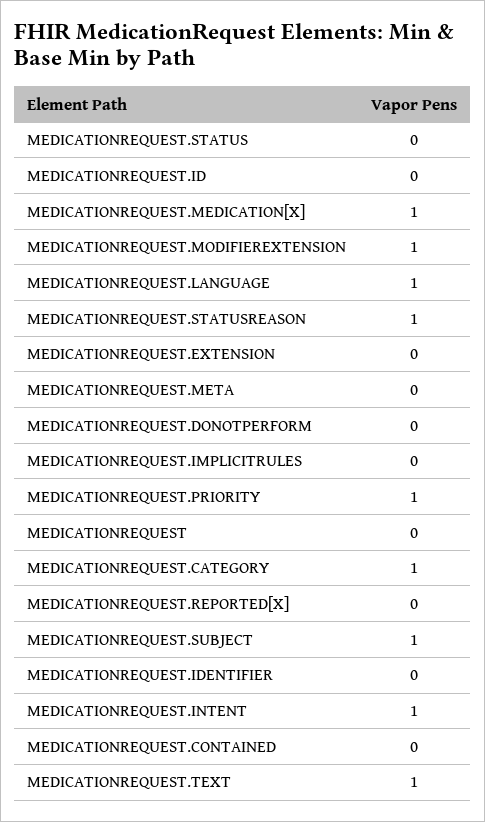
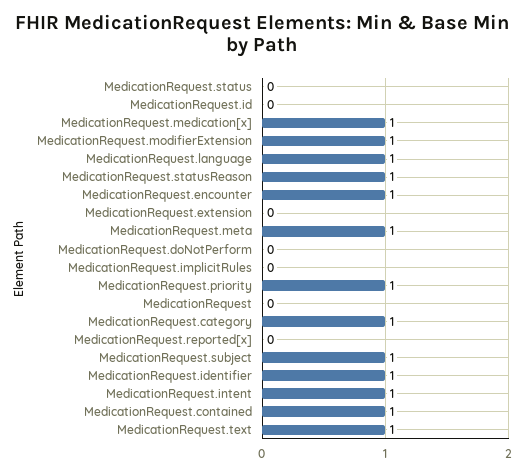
MEDICATIONREQUEST.META: 0 -> 1
MEDICATIONREQUEST.IDENTIFIER: 0 -> 1
MEDICATIONREQUEST.CONTAINED: 0 -> 1
MedicationRequest.encounter: none -> 1

